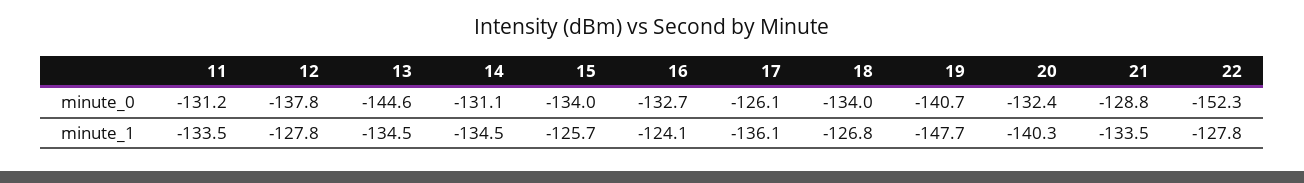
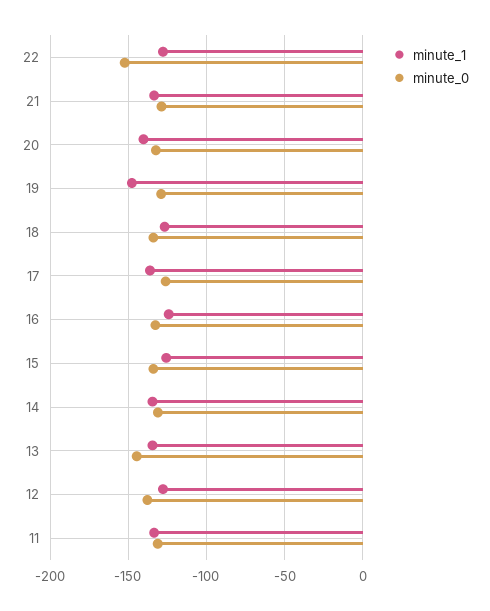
minute_0, 19: -140.7 -> -130

